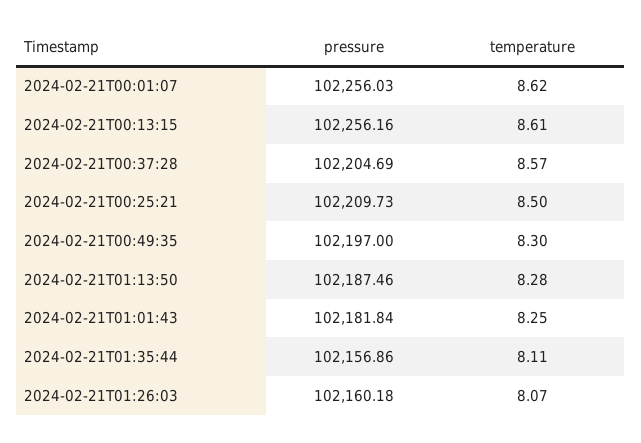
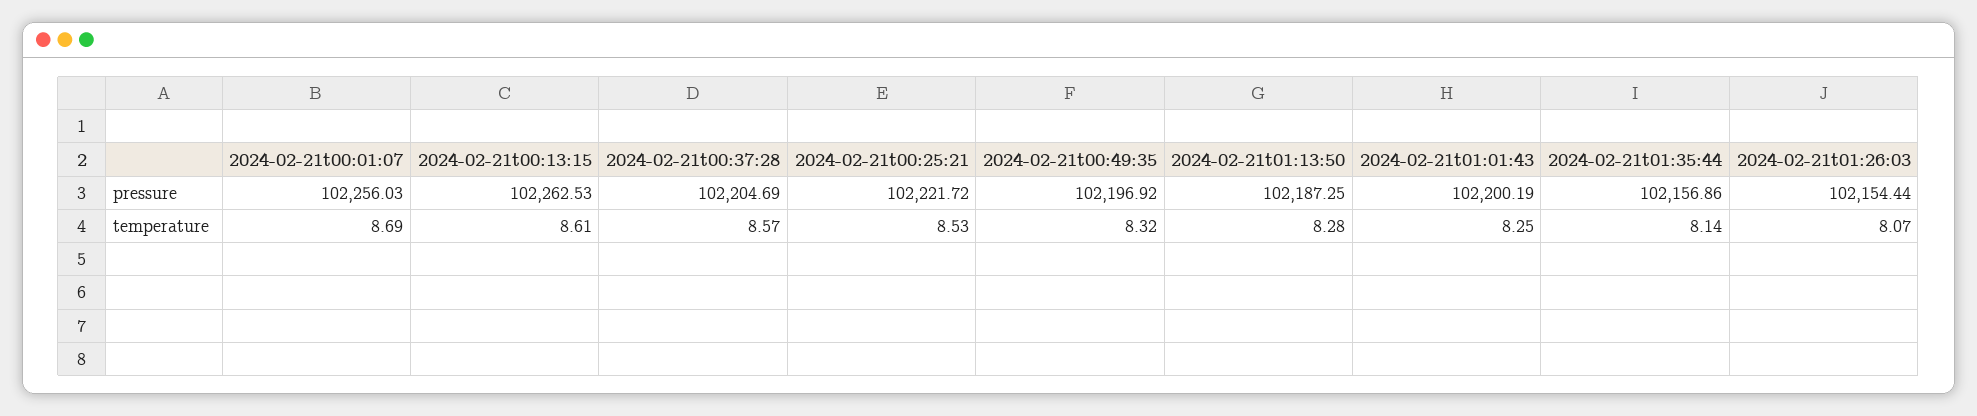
temperature, 2024-02-21T00:01:07: 8.62 -> 8.69
pressure, 2024-02-21T00:13:15: 102256.16 -> 102262.53
pressure, 2024-02-21T00:25:21: 102209.73 -> 102221.72
temperature, 2024-02-21T00:25:21: 8.5 -> 8.53
pressure, 2024-02-21T00:49:35: 102197 -> 102196.92
temperature, 2024-02-21T00:49:35: 8.3 -> 8.32
pressure, 2024-02-21T01:13:50: 102187.46 -> 102187.25
pressure, 2024-02-21T01:01:43: 102181.84 -> 102200.19
temperature, 2024-02-21T01:35:44: 8.11 -> 8.14
pressure, 2024-02-21T01:26:03: 102160.18 -> 102154.44

